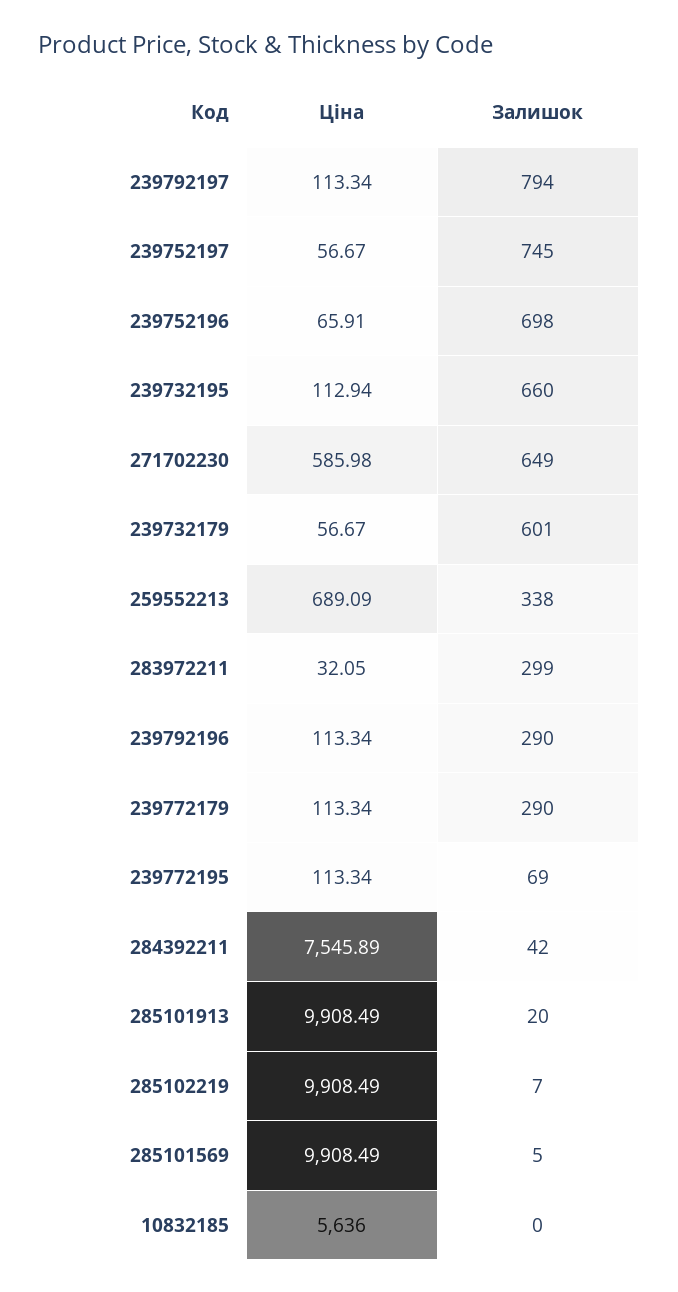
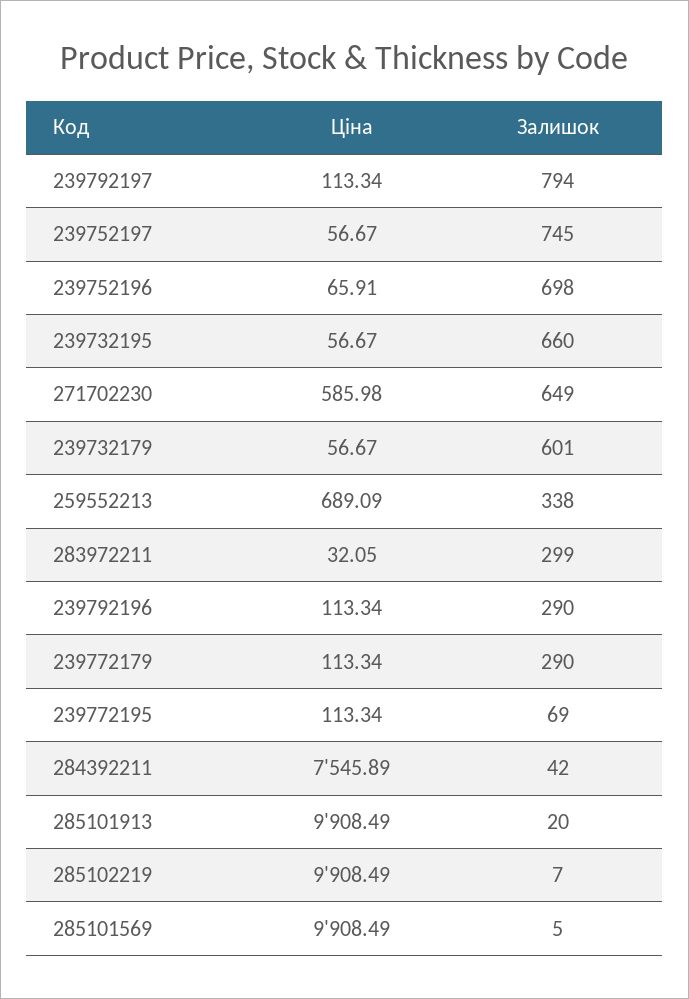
Ціна, 239732195: 112.94 -> 56.67
Ціна, 10832185: 5636 -> none
Залишок, 10832185: 0 -> none

